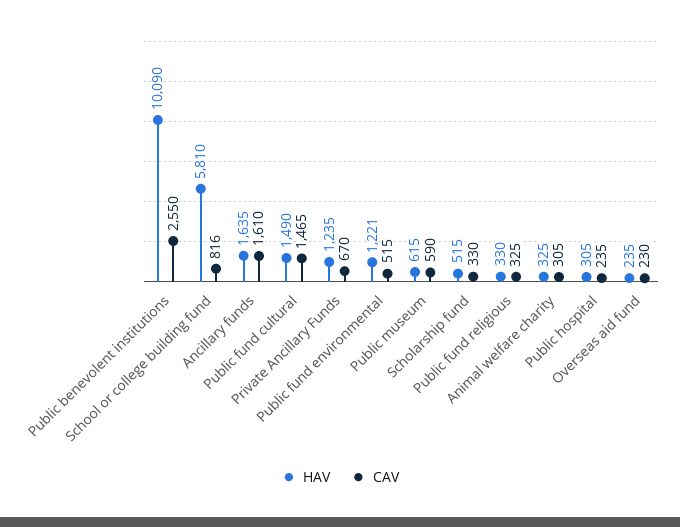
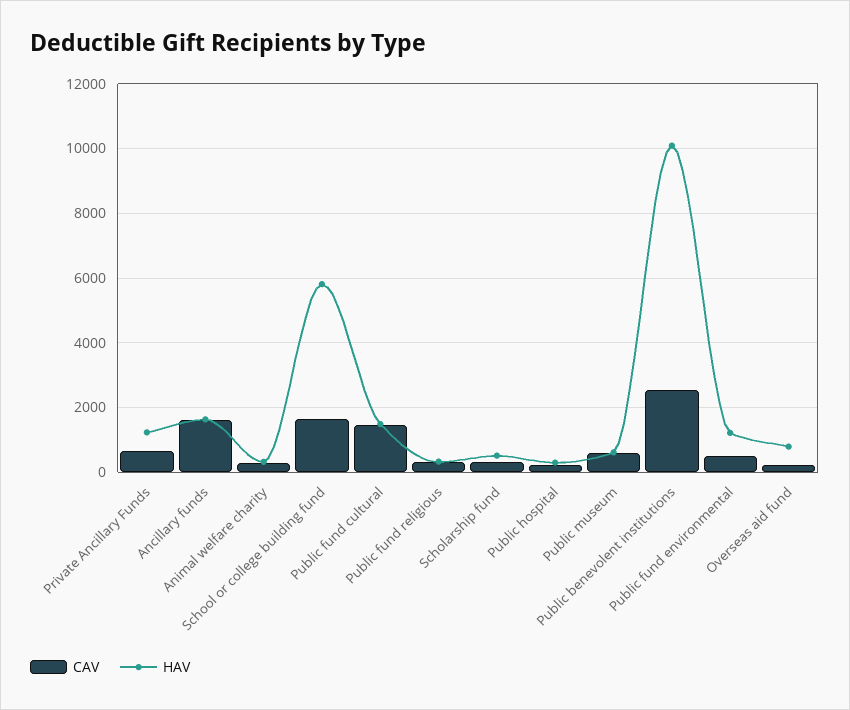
CAV, School or college building fund: 816 -> 1600
HAV, Overseas aid fund: 235 -> 800

